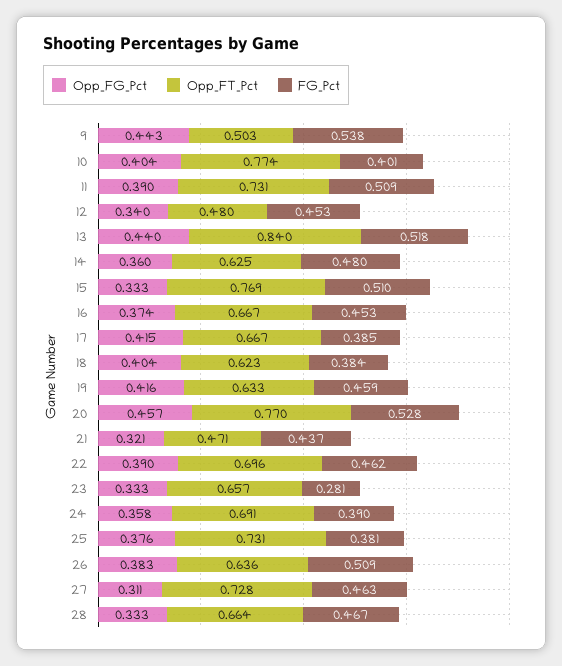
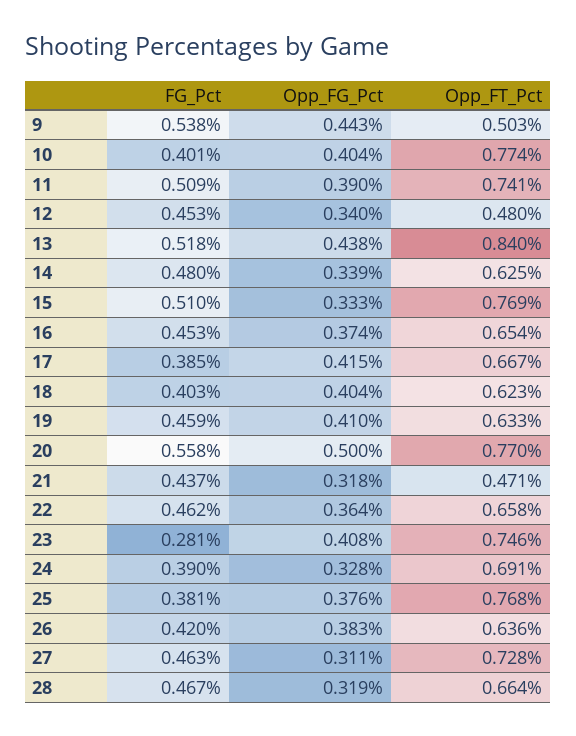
Opp_FT_Pct, 11: 0.731 -> 0.741
Opp_FG_Pct, 13: 0.44 -> 0.438
Opp_FG_Pct, 14: 0.36 -> 0.339
Opp_FT_Pct, 16: 0.667 -> 0.654
FG_Pct, 18: 0.384 -> 0.403
Opp_FG_Pct, 19: 0.416 -> 0.41
Opp_FG_Pct, 20: 0.457 -> 0.5
FG_Pct, 20: 0.528 -> 0.558
Opp_FG_Pct, 21: 0.321 -> 0.318
Opp_FG_Pct, 22: 0.39 -> 0.364
Opp_FT_Pct, 22: 0.696 -> 0.658
Opp_FG_Pct, 23: 0.333 -> 0.408
Opp_FT_Pct, 23: 0.657 -> 0.746
Opp_FG_Pct, 24: 0.358 -> 0.328
Opp_FT_Pct, 25: 0.731 -> 0.768
FG_Pct, 26: 0.509 -> 0.42
Opp_FG_Pct, 28: 0.333 -> 0.319

